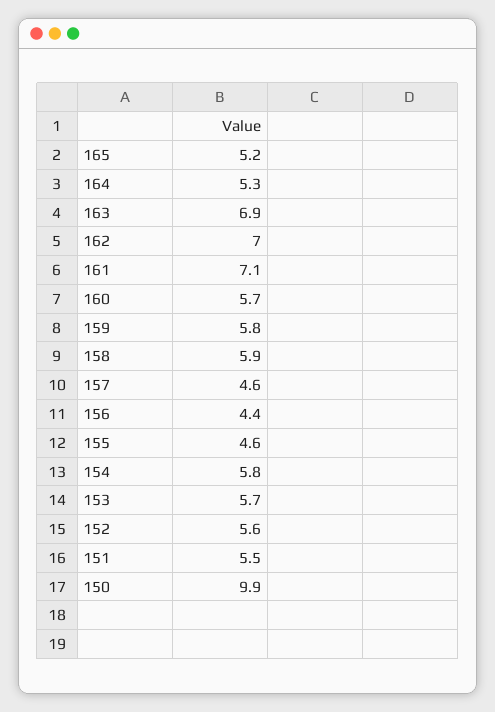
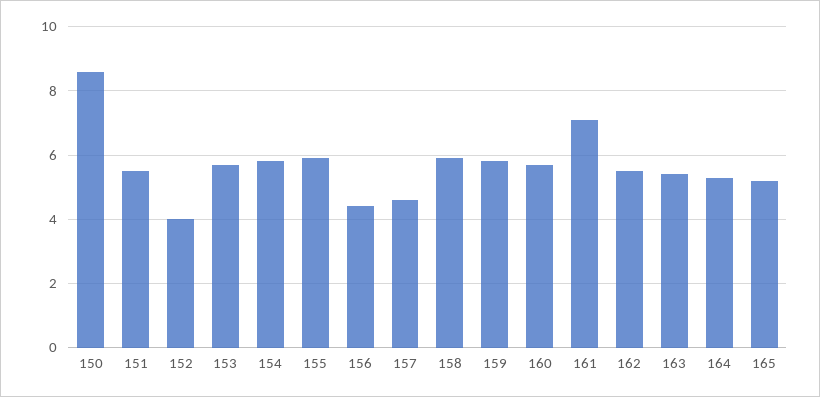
163: 6.9 -> 5.5
162: 7 -> 5.5
155: 4.6 -> 6
152: 5.6 -> 4
150: 9.9 -> 8.5

